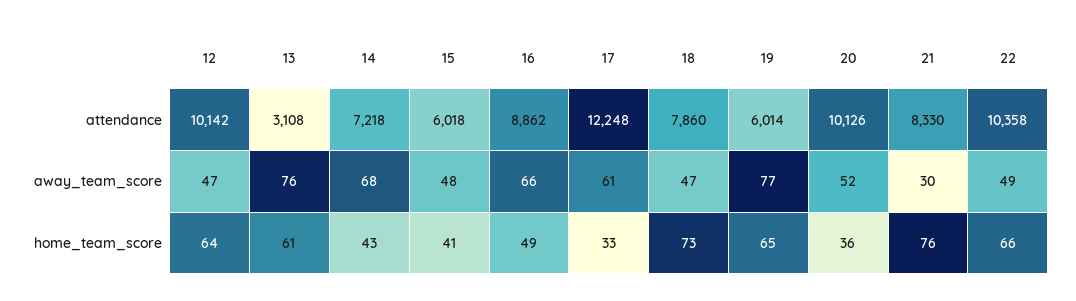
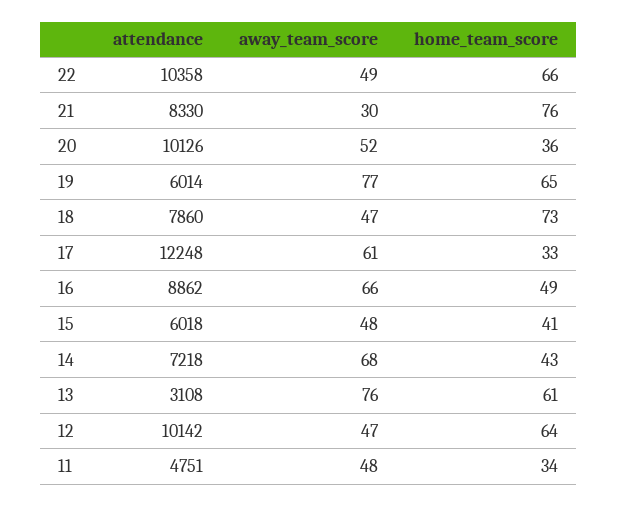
11, attendance: none -> 4751
11, away_team_score: none -> 48
11, home_team_score: none -> 34

